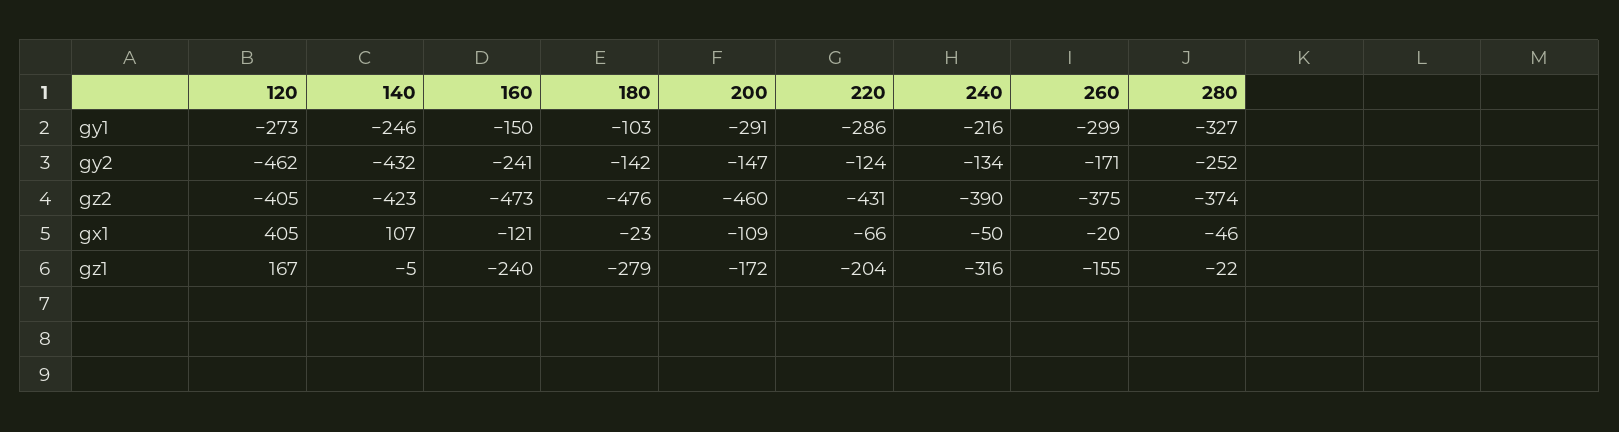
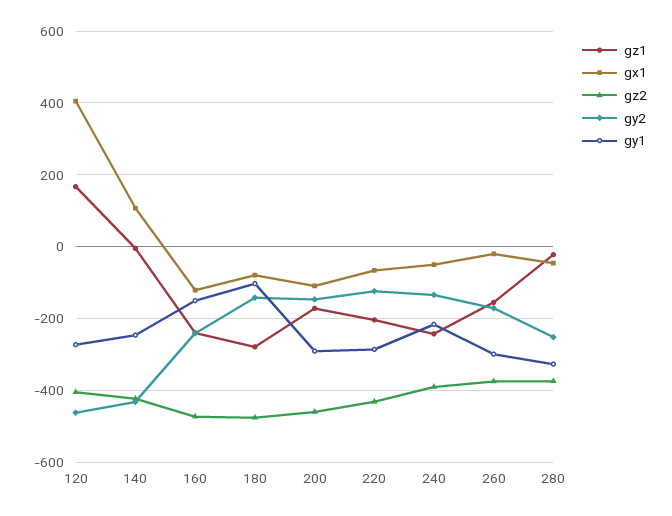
gx1, 180: -23 -> -80
gz1, 240: -316 -> -240

